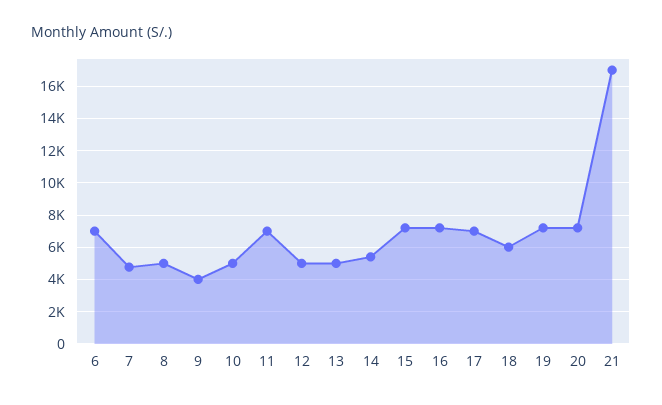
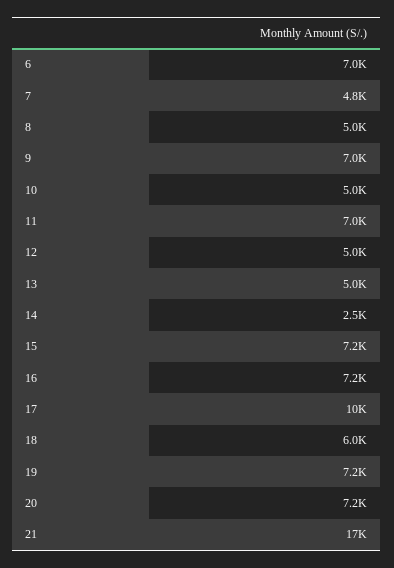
9: 4000 -> 7000
14: 5500 -> 2500
17: 7000 -> 10000

